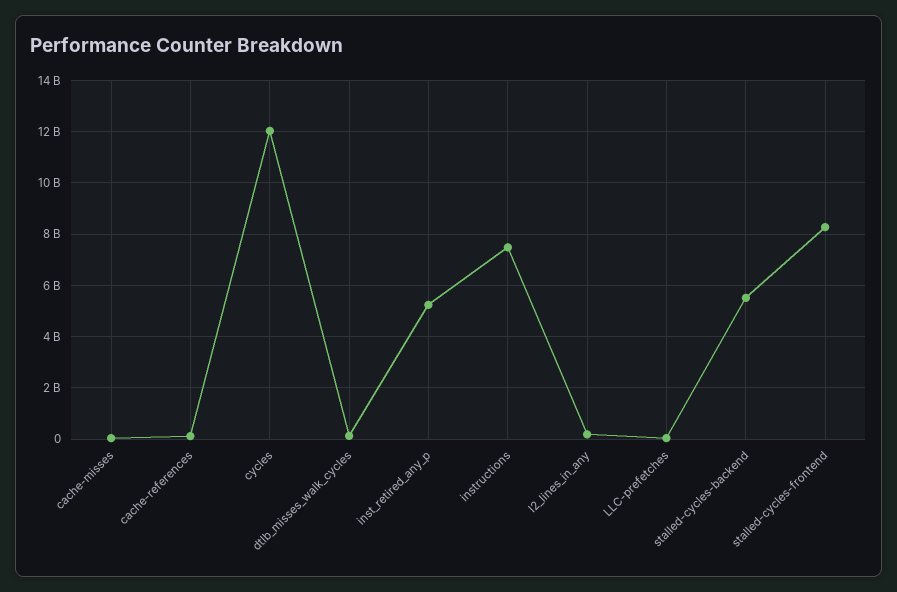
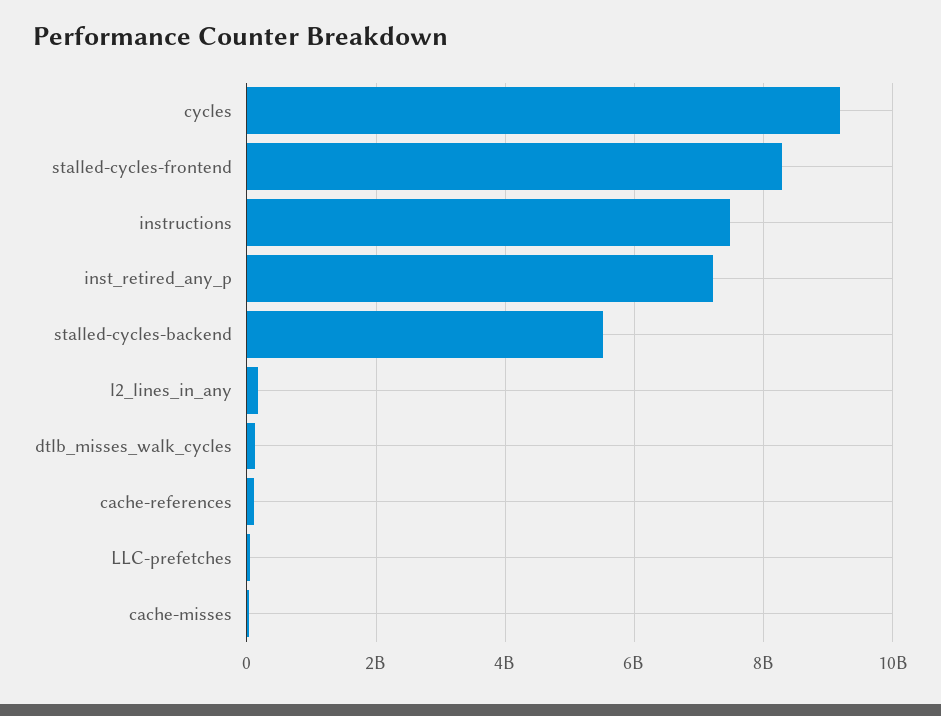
cycles: 12000000000 -> 9200000000
inst_retired_any_p: 5250000000 -> 7200000000

